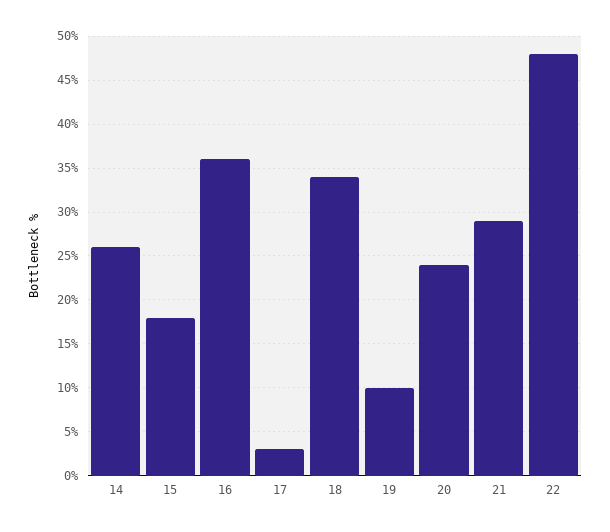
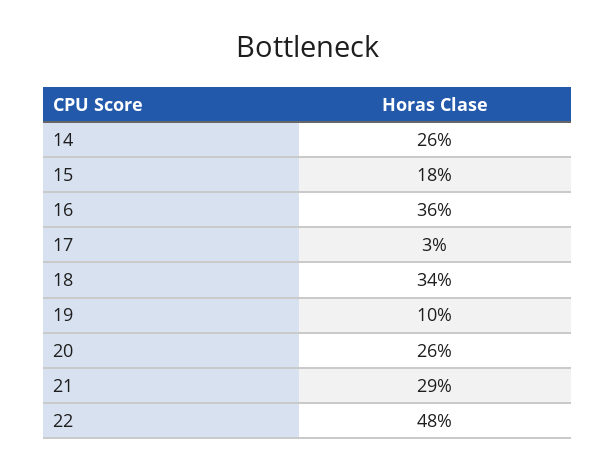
20: 24 -> 26

